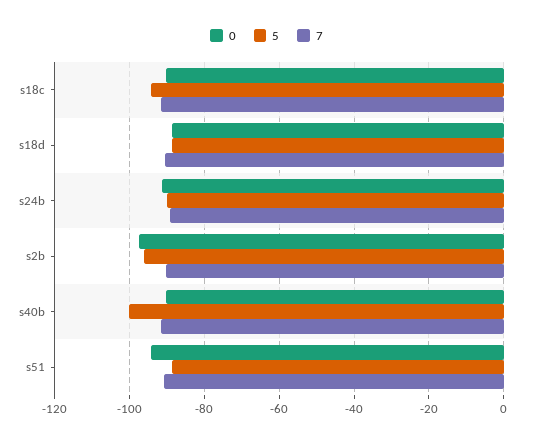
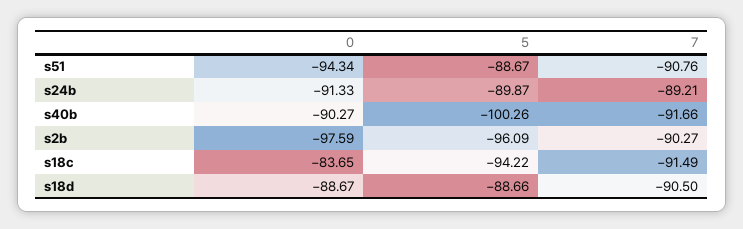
0, s18c: -90 -> -83.65

